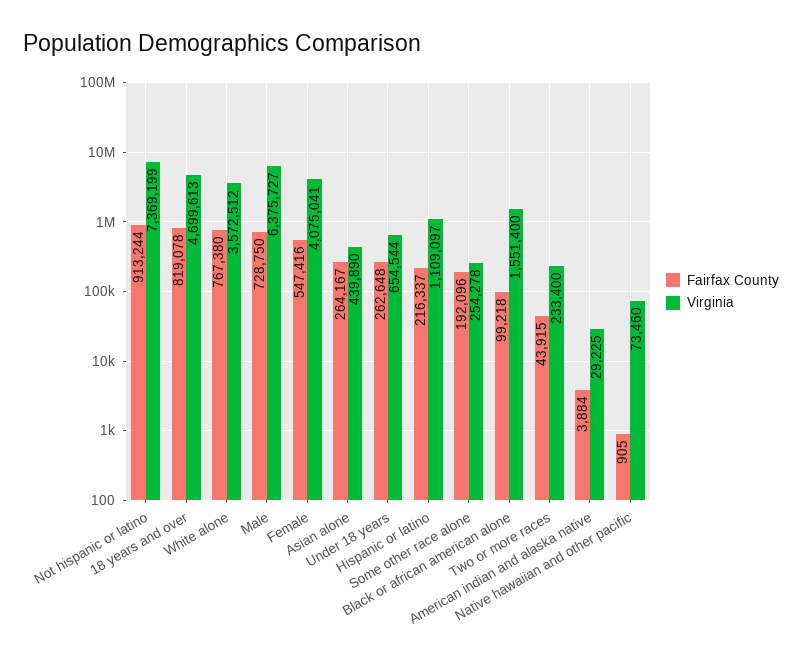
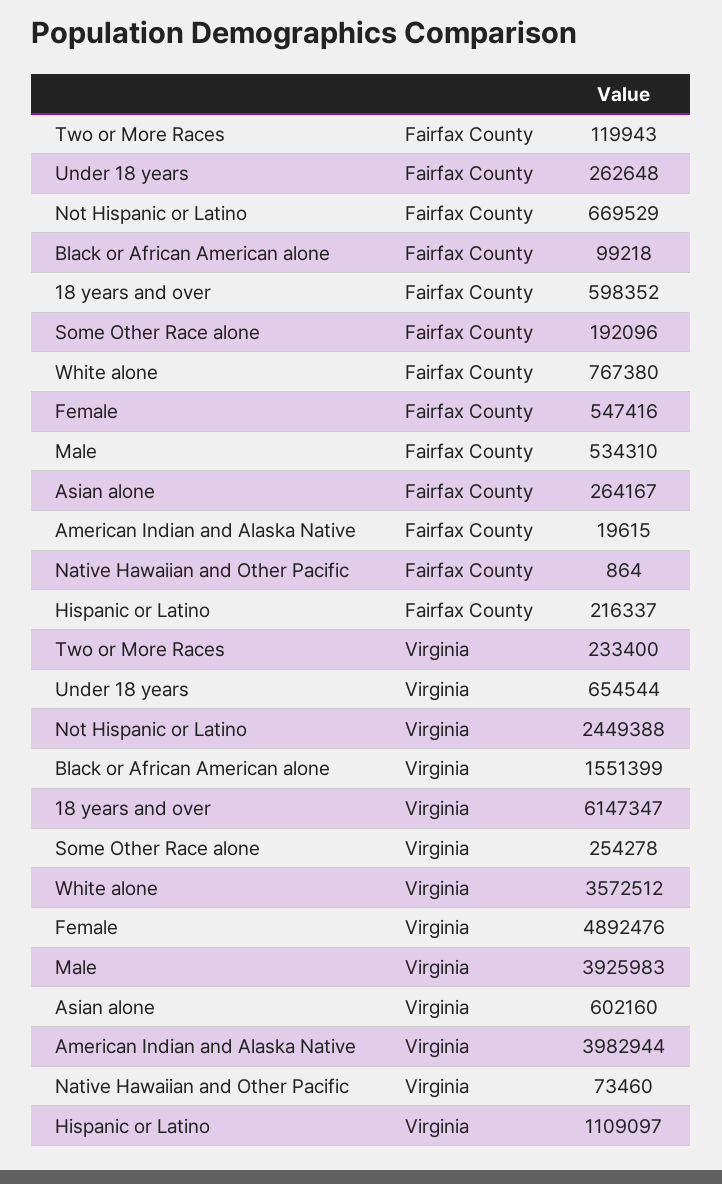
Fairfax County, Not hispanic or latino: 913244 -> 669529
Virginia, Not hispanic or latino: 7369199 -> 2449388
Fairfax County, 18 years and over: 819078 -> 598352
Virginia, 18 years and over: 4699613 -> 6147347
Fairfax County, Male: 728750 -> 534310
Virginia, Male: 6375727 -> 3925983
Virginia, Female: 4075041 -> 4892476
Virginia, Asian alone: 439890 -> 602160
Virginia, Black or african american alone: 1551400 -> 1551399
Fairfax County, Two or more races: 43915 -> 119943
Fairfax County, American indian and alaska native: 3884 -> 19615
Virginia, American indian and alaska native: 29225 -> 3982944
Fairfax County, Native hawaiian and other pacific: 905 -> 864

